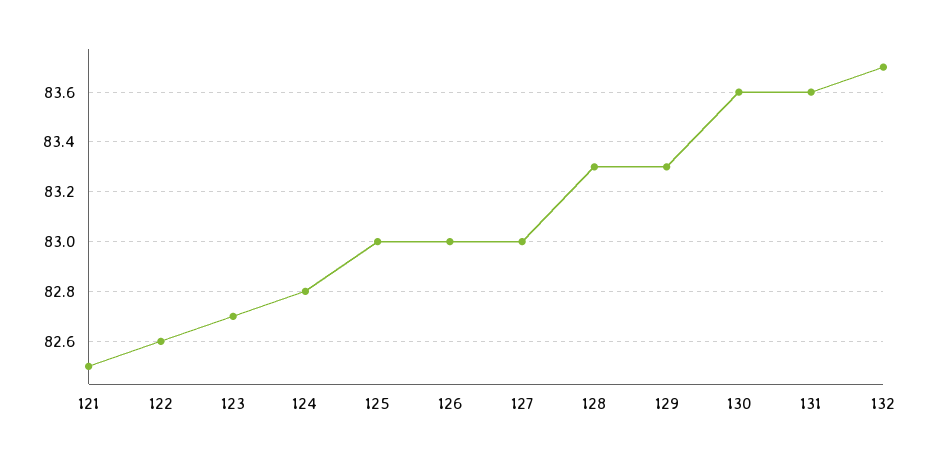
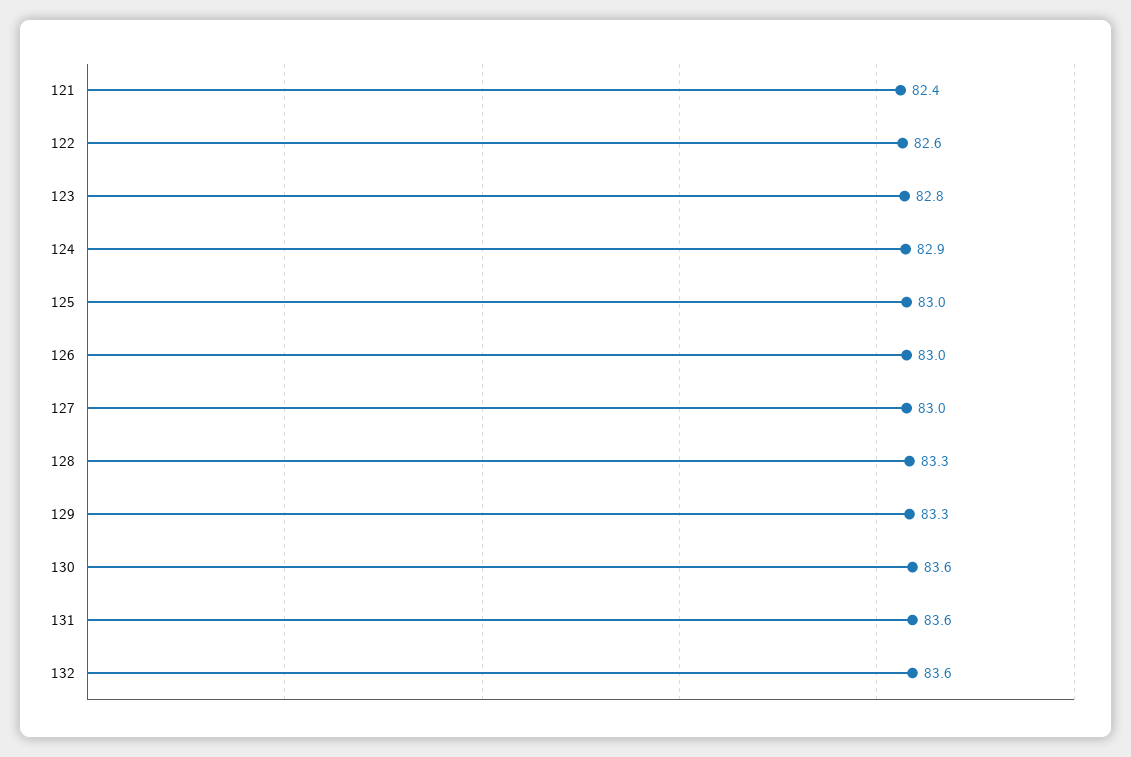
121: 82.5 -> 82.4
123: 82.7 -> 82.8
124: 82.8 -> 82.9
132: 83.7 -> 83.6

